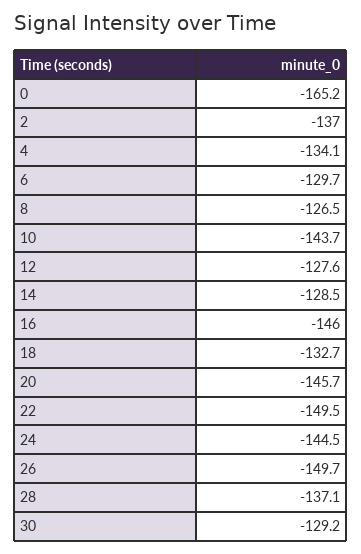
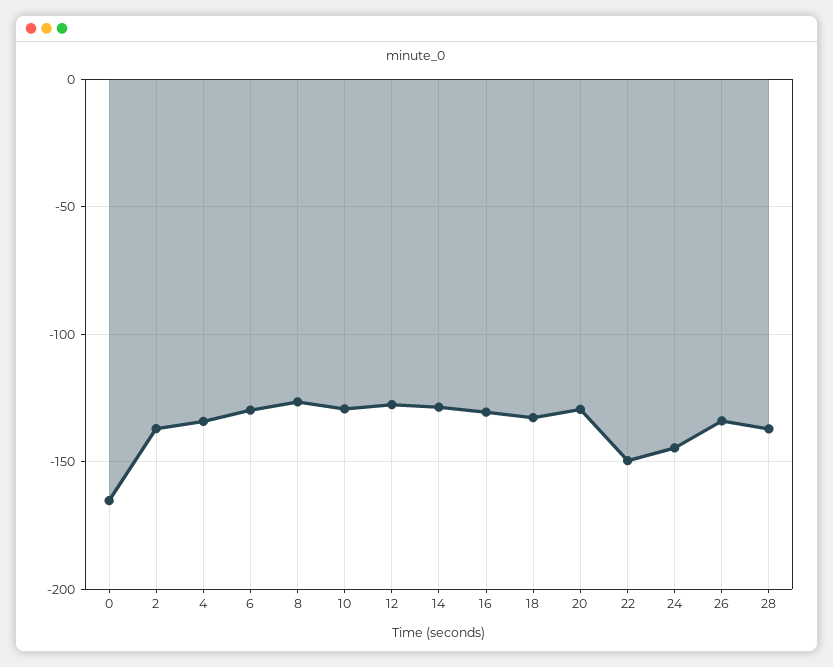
10: -143.7 -> -130
16: -146 -> -130
20: -145.7 -> -130
26: -149.7 -> -135
30: -129.2 -> none

